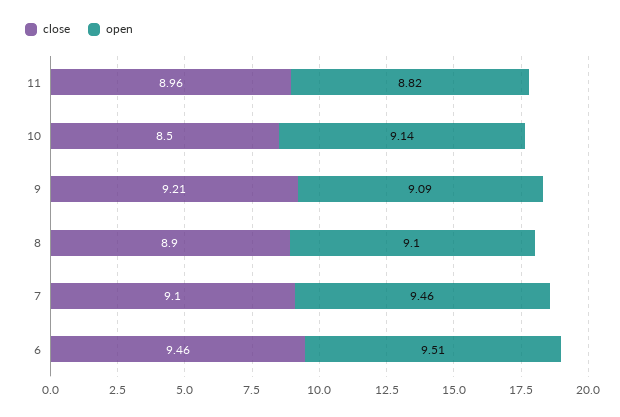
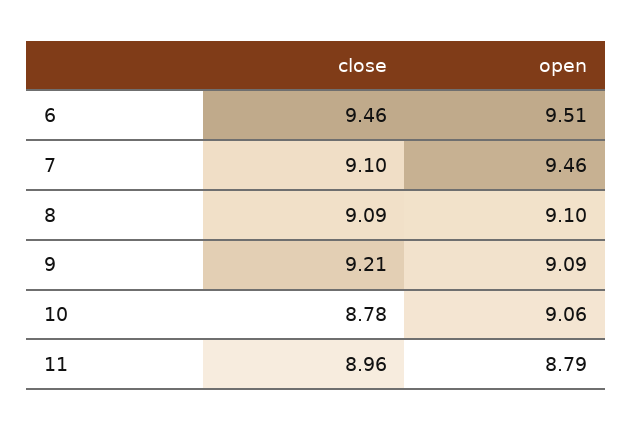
open, 11: 8.82 -> 8.79
close, 10: 8.5 -> 8.78
open, 10: 9.14 -> 9.06
close, 8: 8.9 -> 9.09

